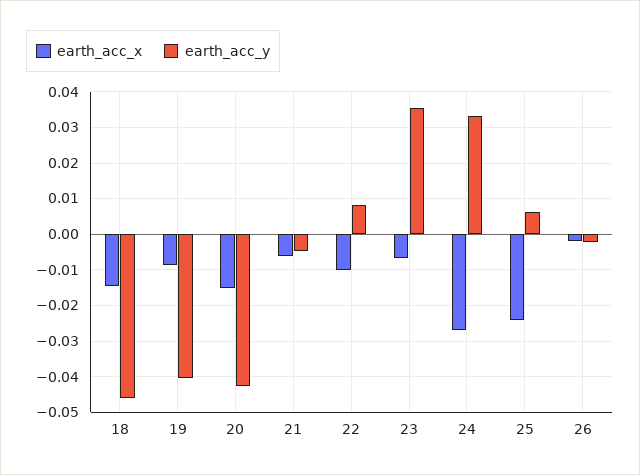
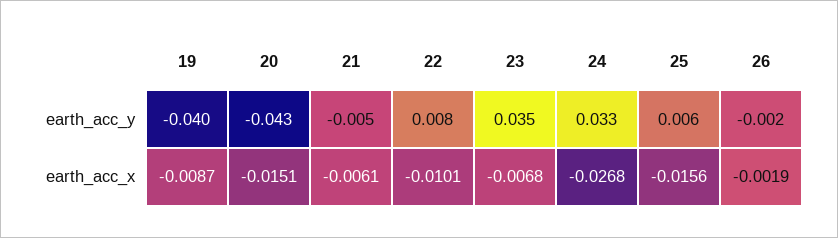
earth_acc_x, 18: -0.014 -> none
earth_acc_y, 18: -0.046 -> none
earth_acc_x, 25: -0.024 -> -0.0156

